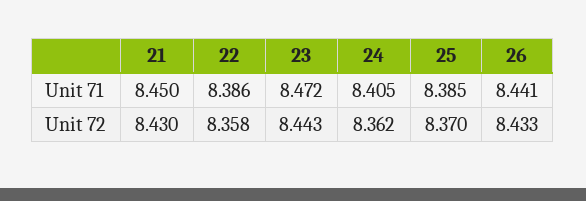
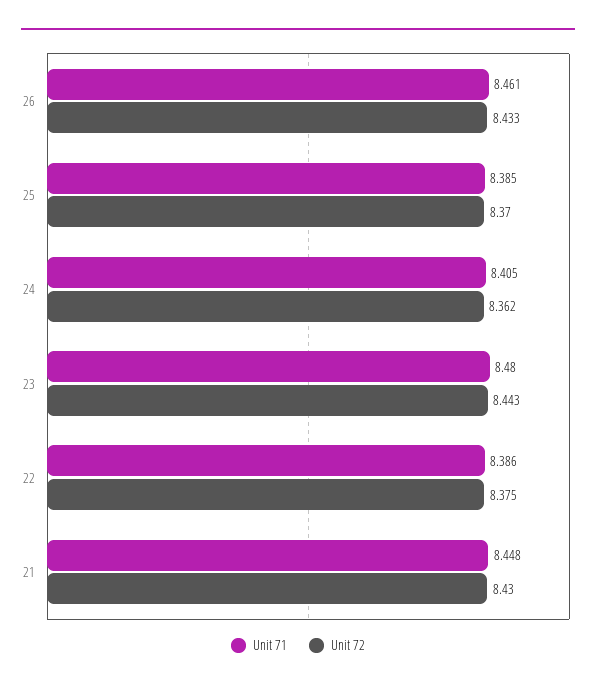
Unit 71, 21: 8.45 -> 8.448
Unit 71, 23: 8.472 -> 8.48
Unit 71, 26: 8.441 -> 8.461
Unit 72, 22: 8.358 -> 8.375

